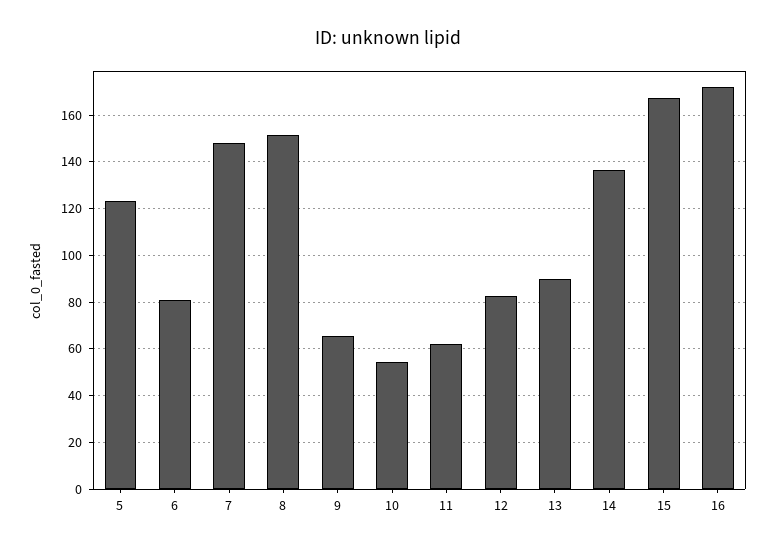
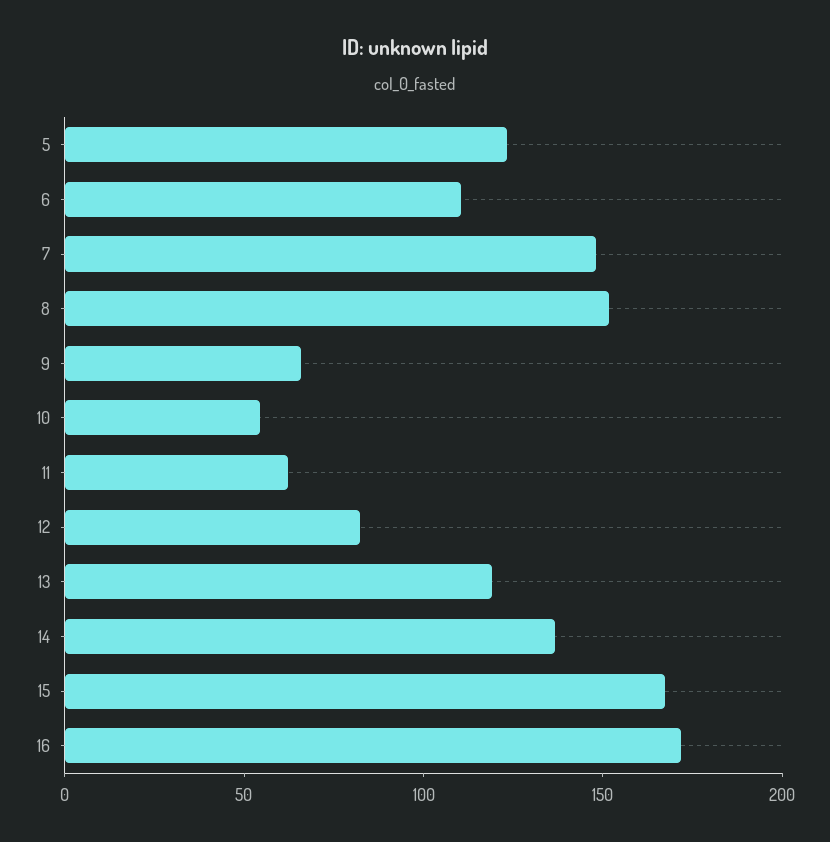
6: 80 -> 110
13: 90 -> 120

